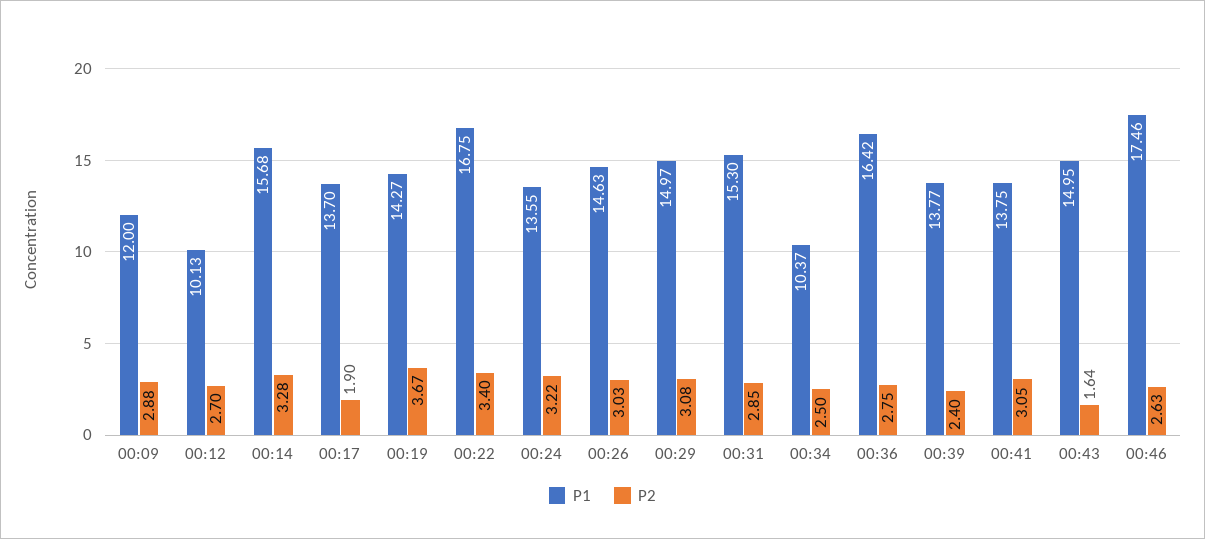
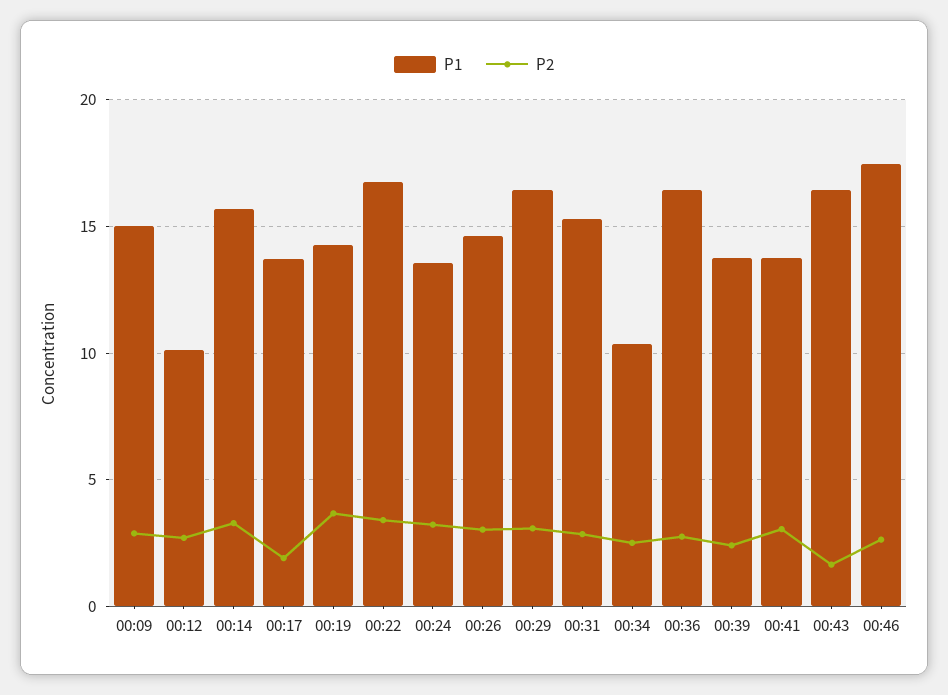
P1, 00:09: 12 -> 15
P1, 00:29: 14.97 -> 16.5
P1, 00:43: 14.95 -> 16.5

